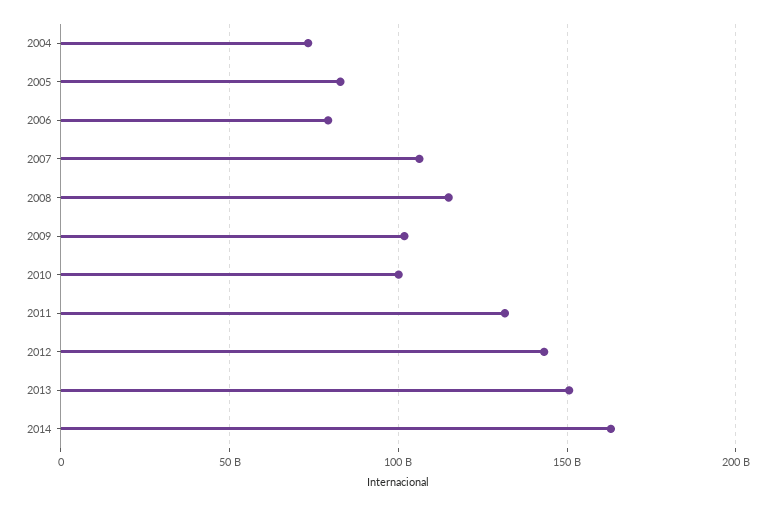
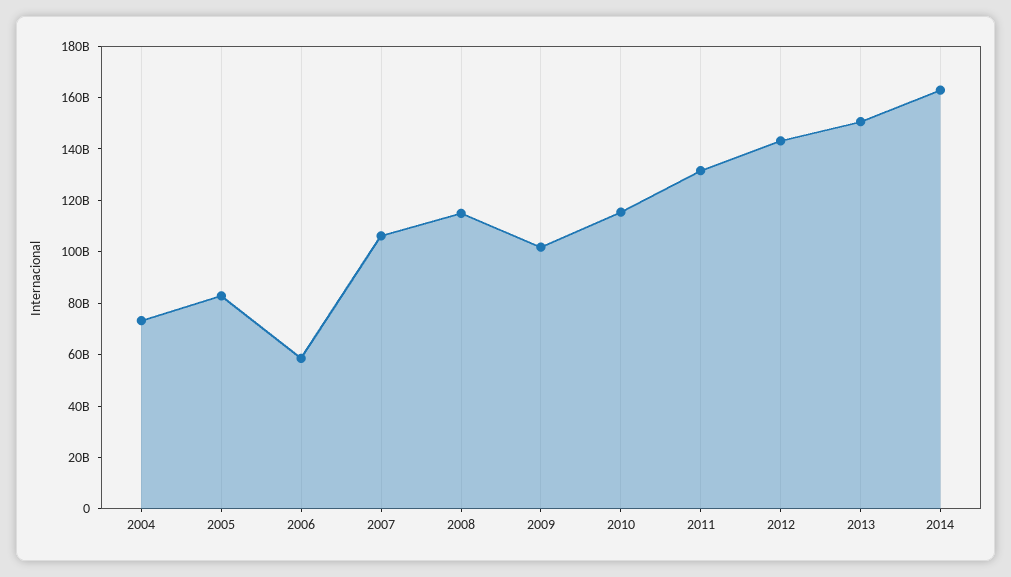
2006: 80000000000 -> 60000000000
2010: 100000000000 -> 115000000000

